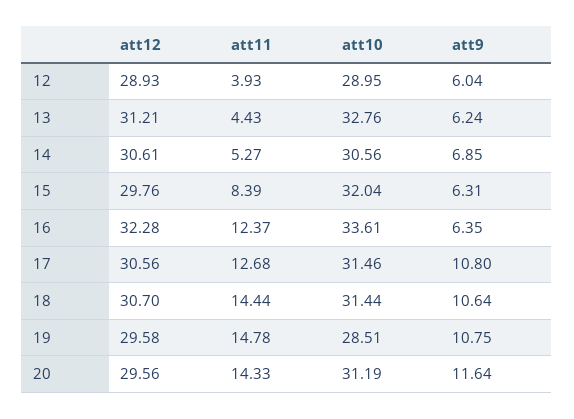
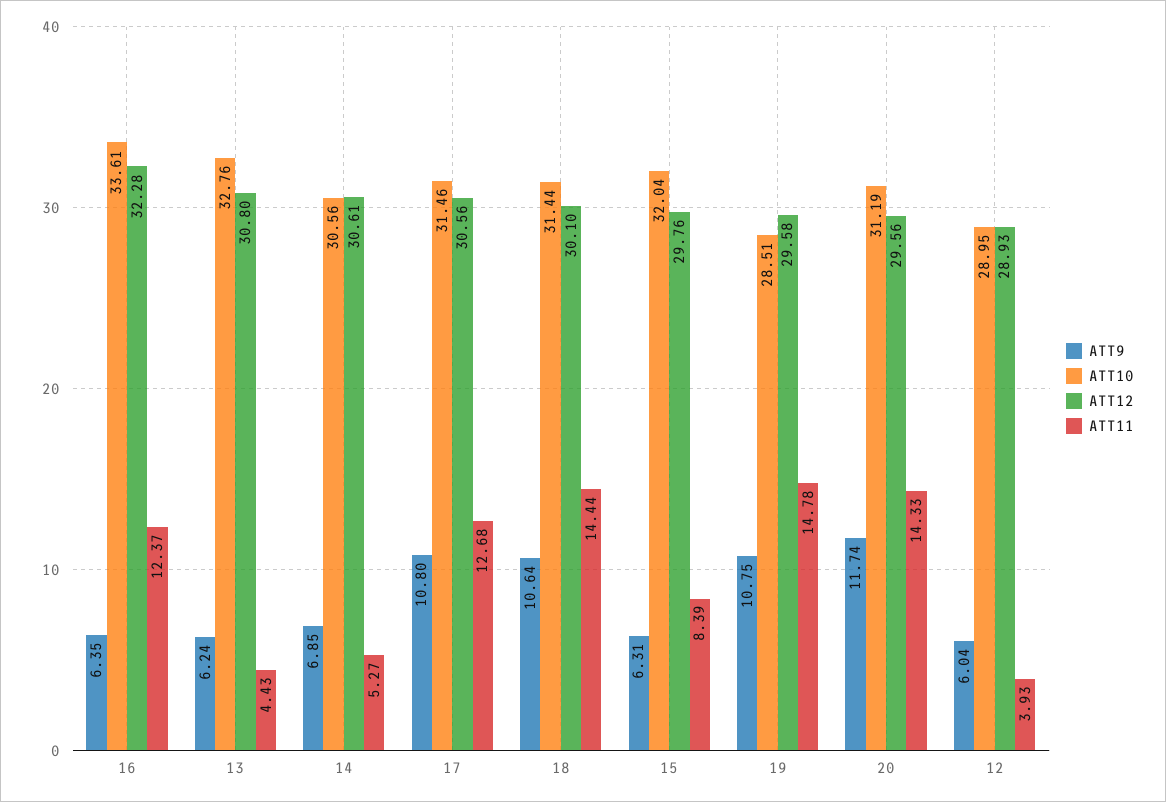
att12, 13: 31.21 -> 30.8
att12, 18: 30.7 -> 30.1
att9, 20: 11.64 -> 11.74

